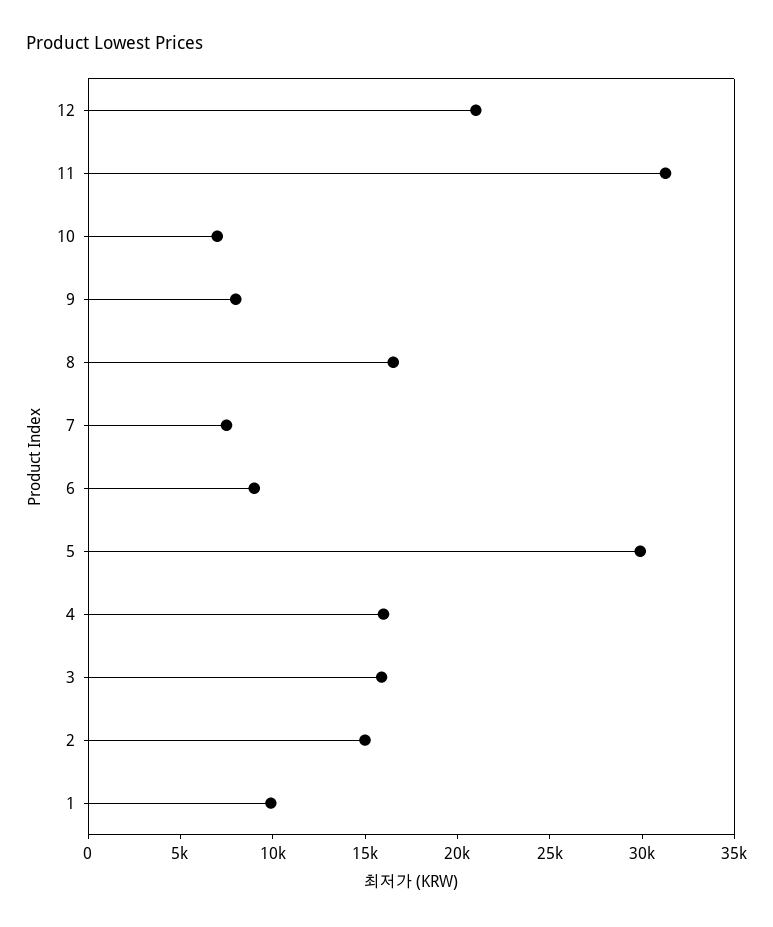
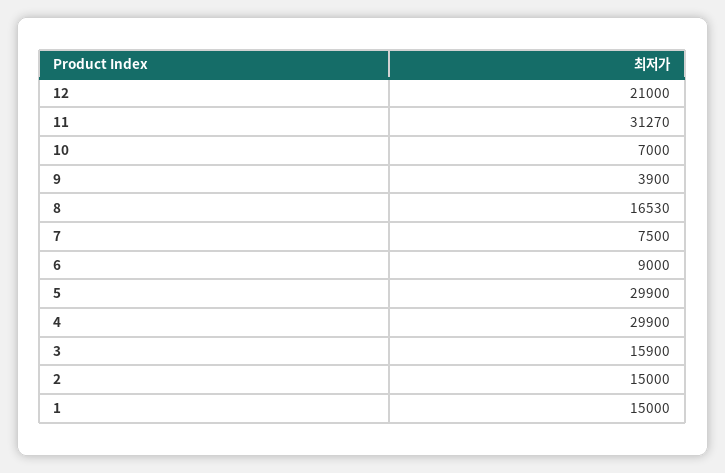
9: 8000 -> 3900
4: 16000 -> 29900
1: 10000 -> 15000

